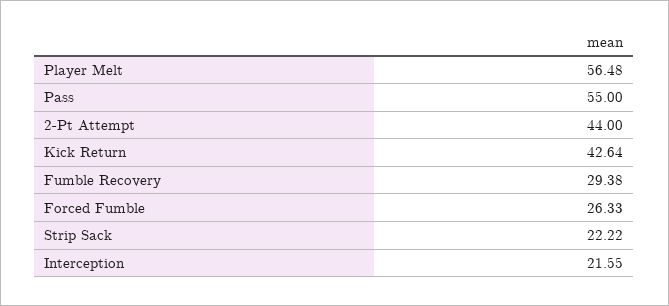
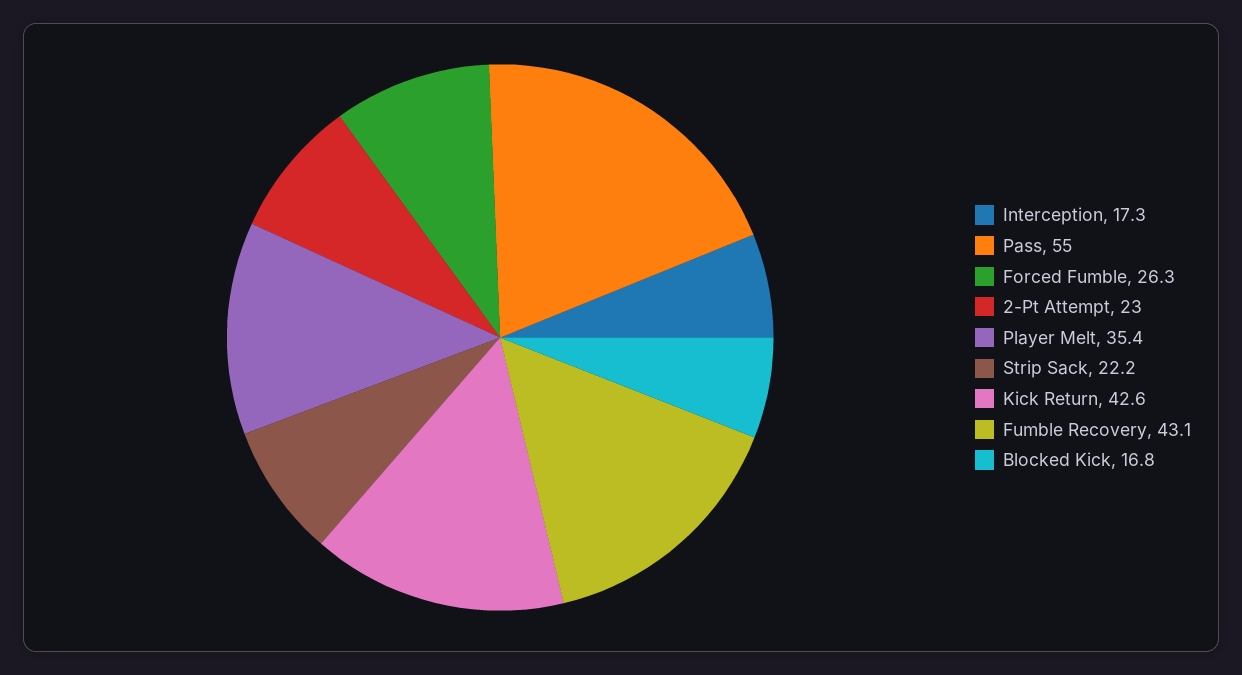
Player Melt: 56.48 -> 35.4
2-Pt Attempt: 44 -> 23
Fumble Recovery: 29.38 -> 43.1
Interception: 21.55 -> 17.3
Blocked Kick: none -> 16.8

